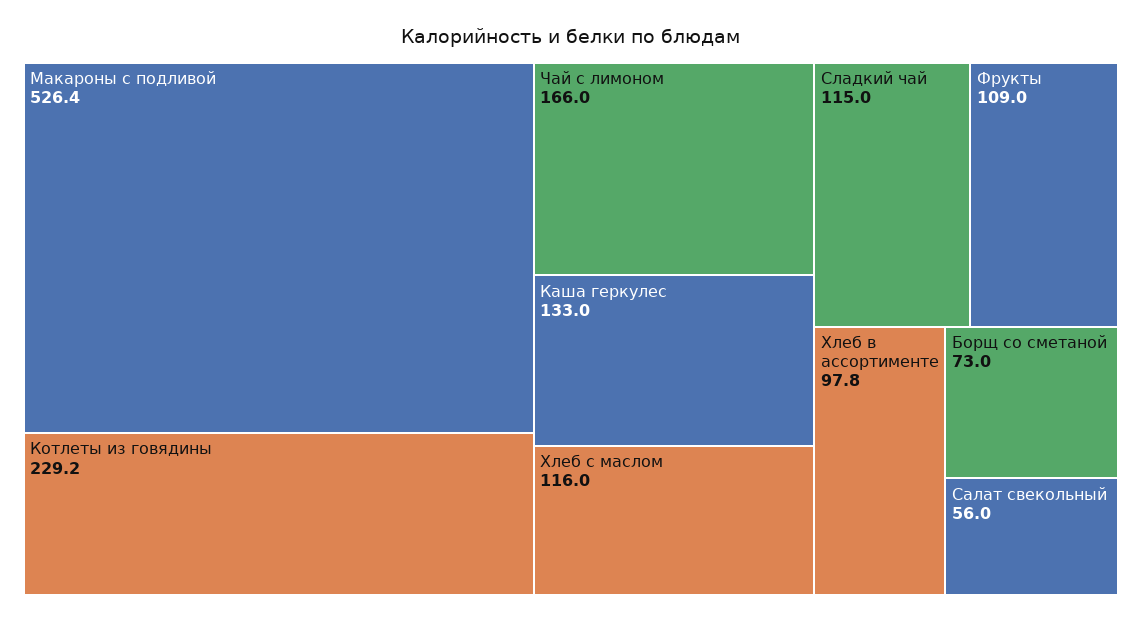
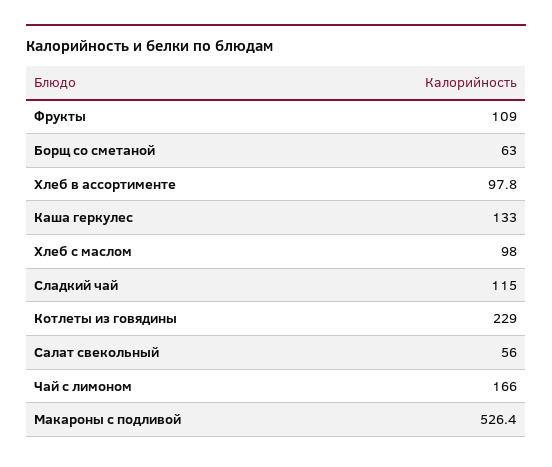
Котлеты из говядины: 229.2 -> 229
Хлеб с маслом: 116 -> 98
Борщ со сметаной: 73 -> 63

